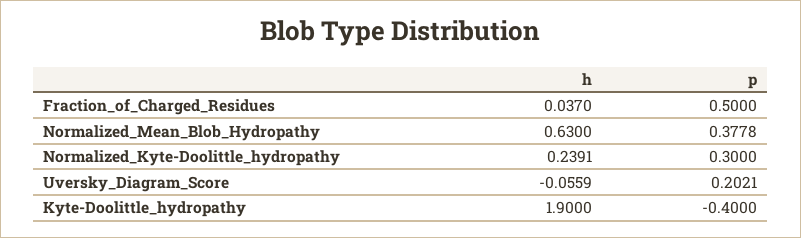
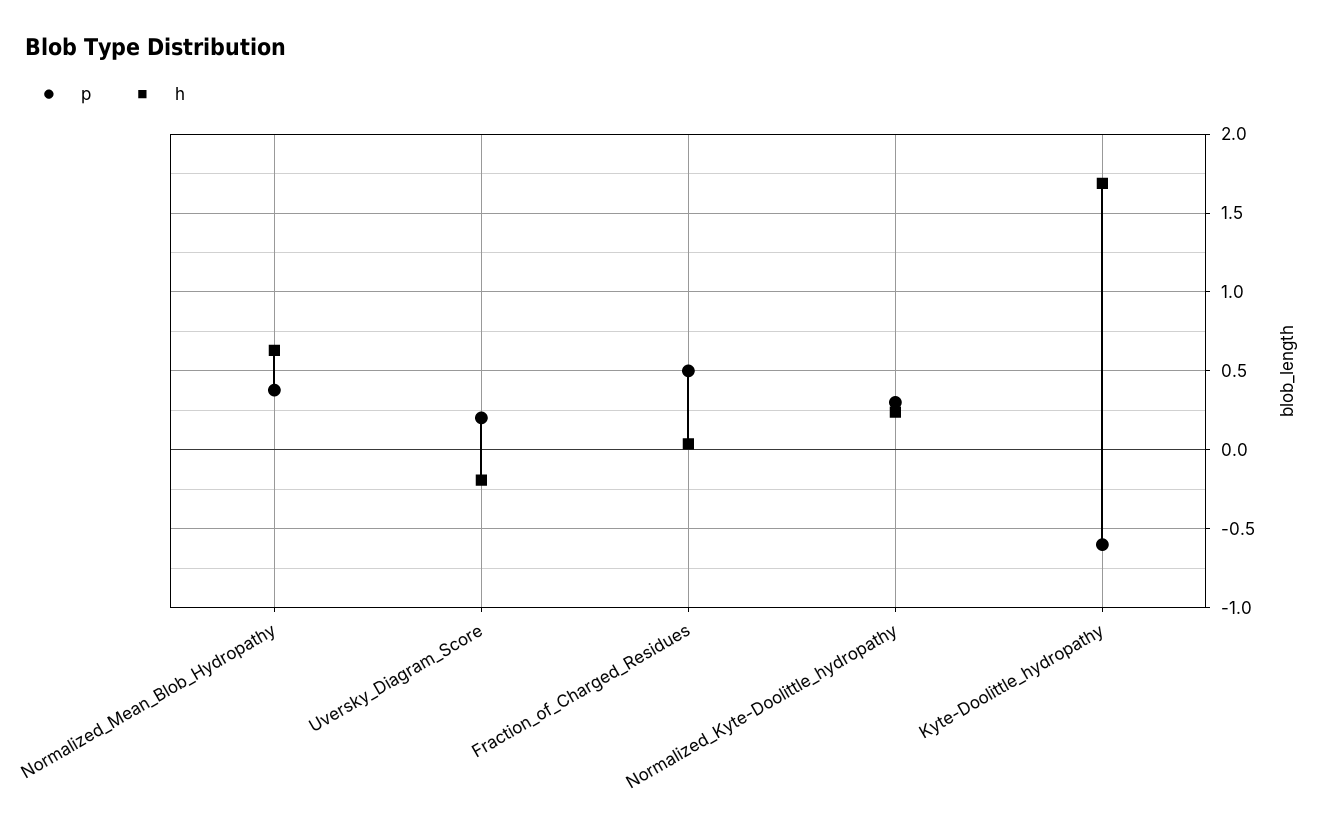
h, Uversky_Diagram_Score: -0.0559 -> -0.2
h, Kyte-Doolittle_hydropathy: 1.9 -> 1.7
p, Kyte-Doolittle_hydropathy: -0.4 -> -0.6

